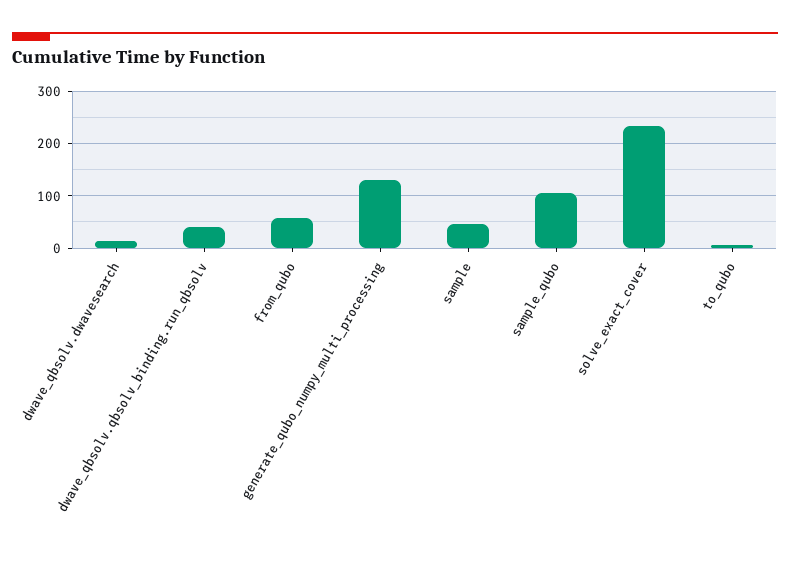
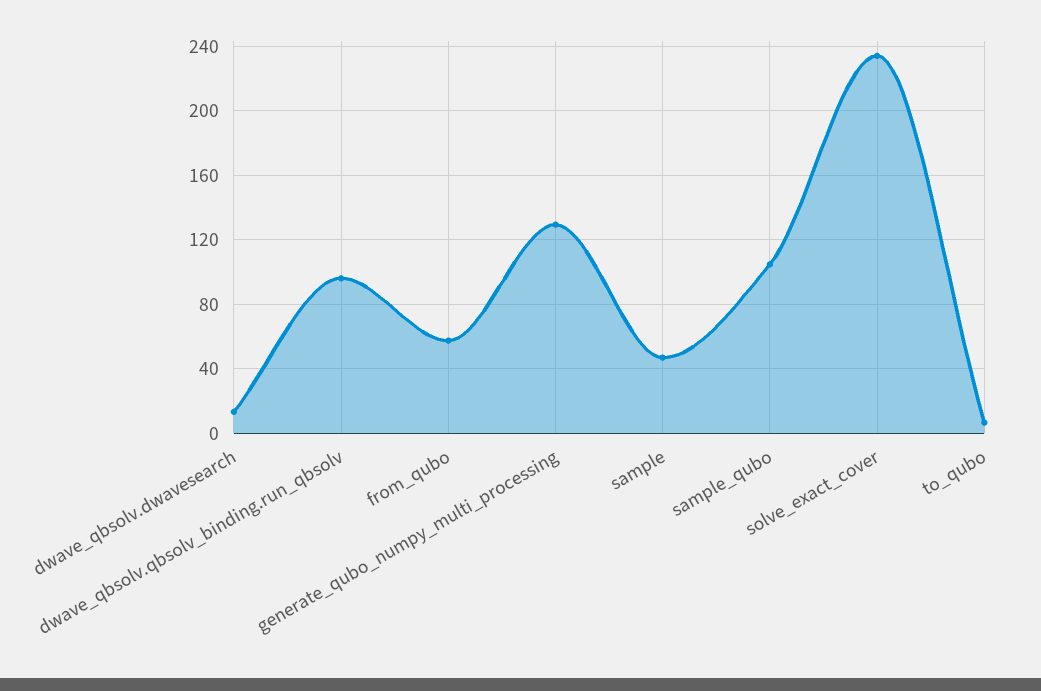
dwave_qbsolv.qbsolv_binding.run_qbsolv: 40 -> 95

